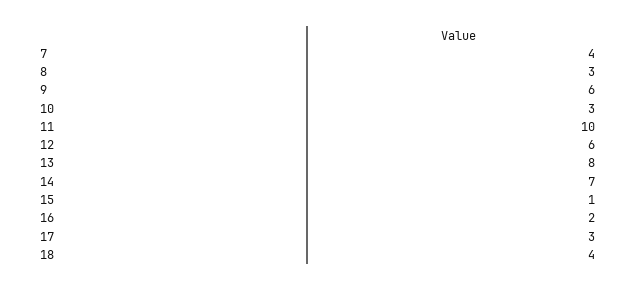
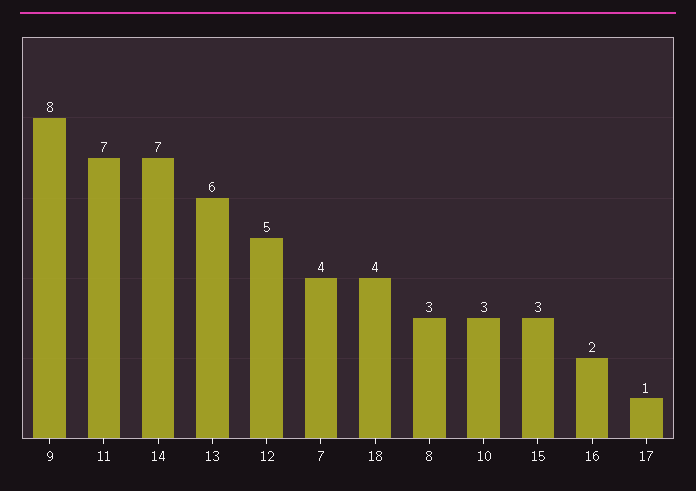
9: 6 -> 8
11: 10 -> 7
12: 6 -> 5
13: 8 -> 6
15: 1 -> 3
17: 3 -> 1

